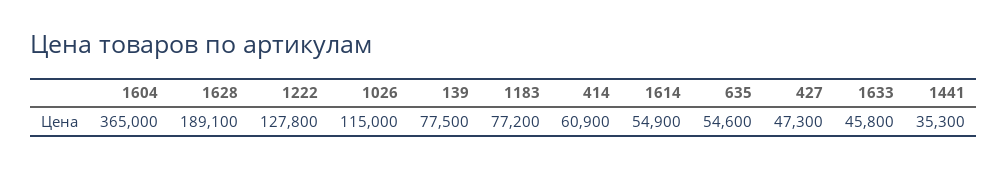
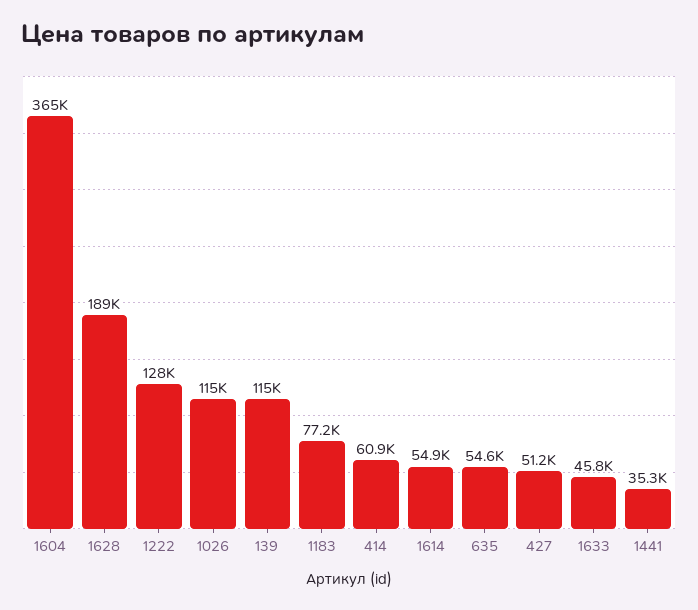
139: 77500 -> 115000
427: 47300 -> 51200

